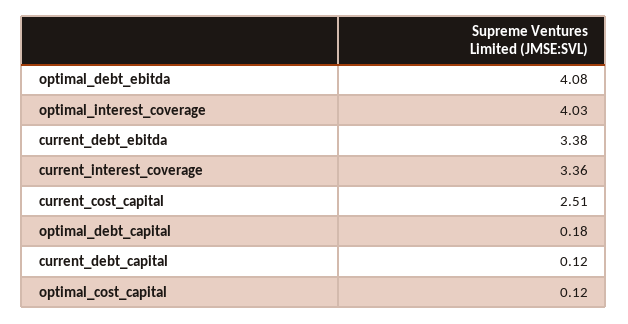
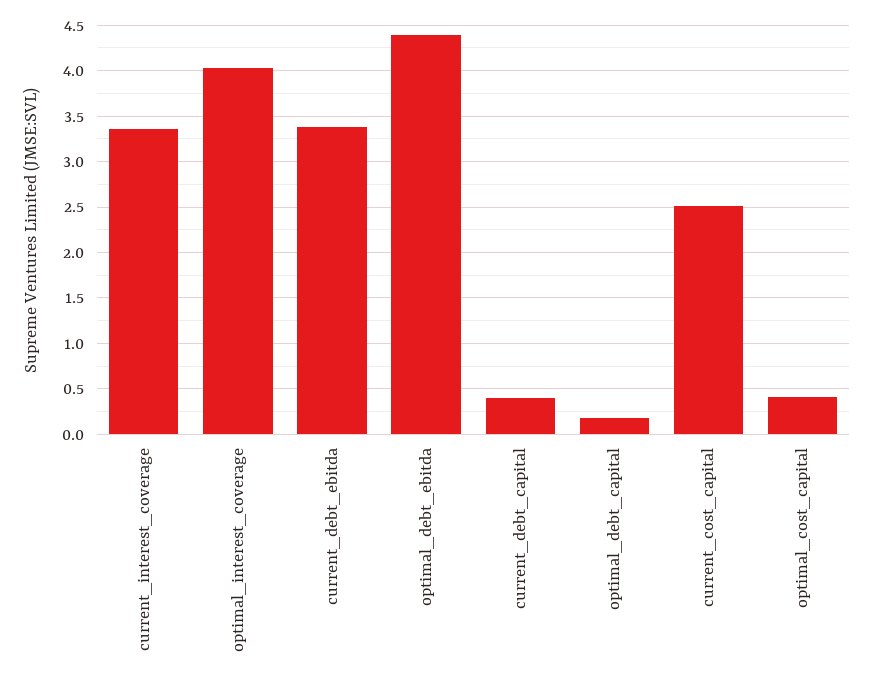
optimal_debt_ebitda: 4.08 -> 4.4
current_debt_capital: 0.12 -> 0.4
optimal_cost_capital: 0.12 -> 0.4

